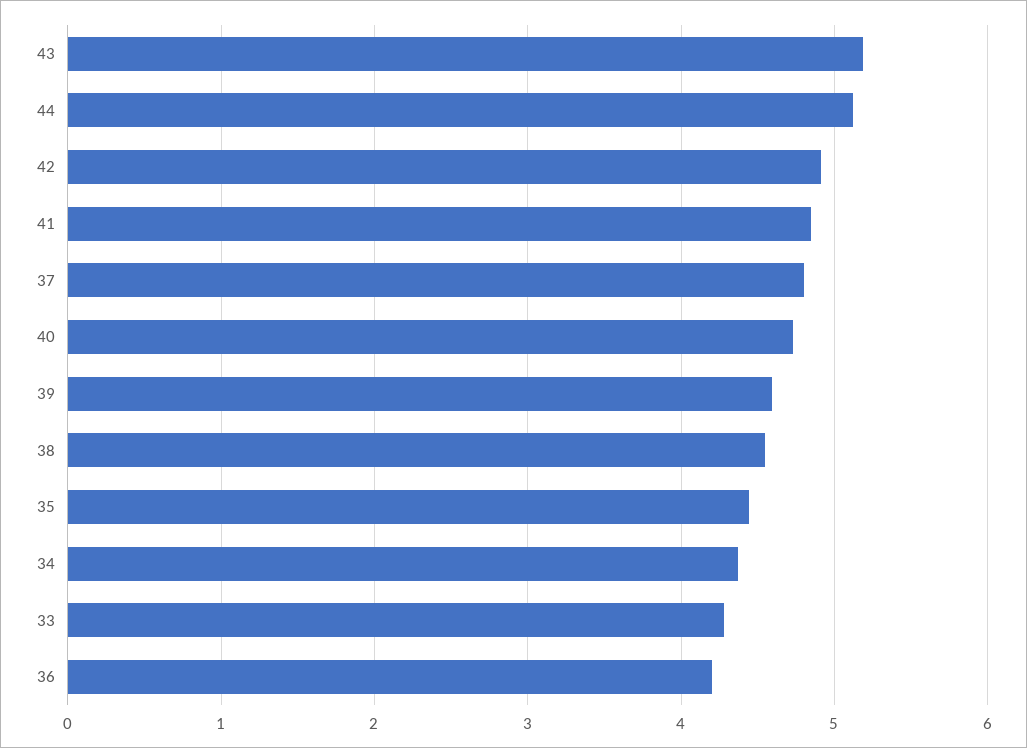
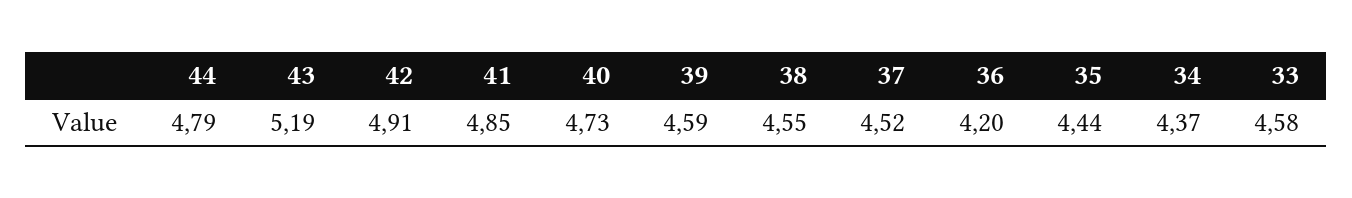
44: 5.1 -> 4.79
37: 4.8 -> 4.52
33: 4.3 -> 4.58

